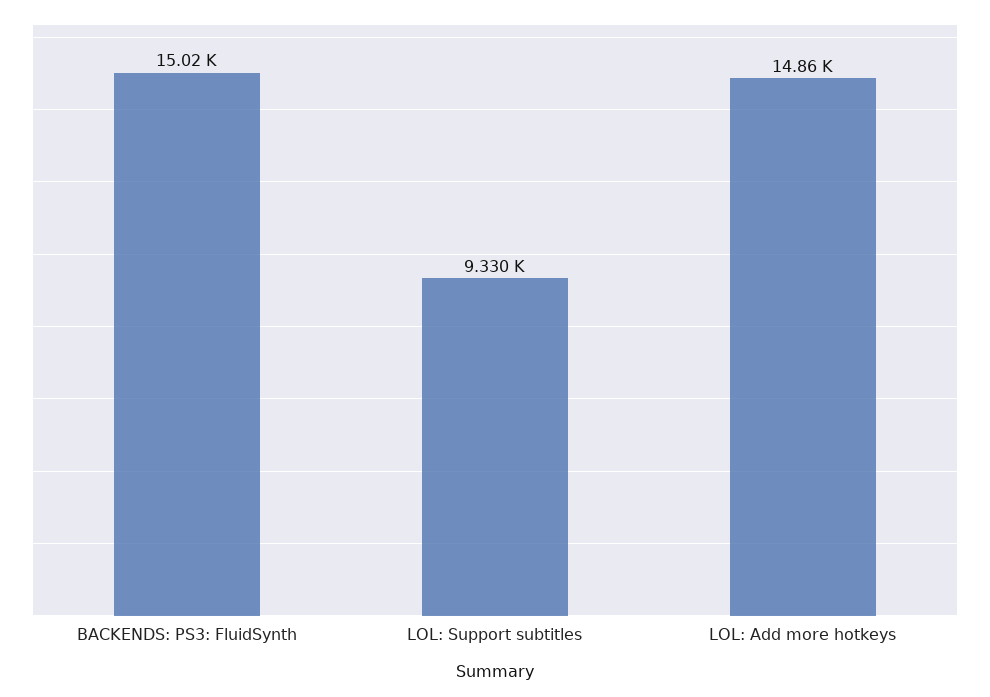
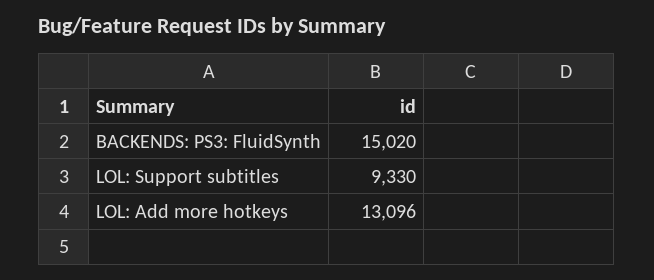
LOL: Add more hotkeys: 14860 -> 13096

